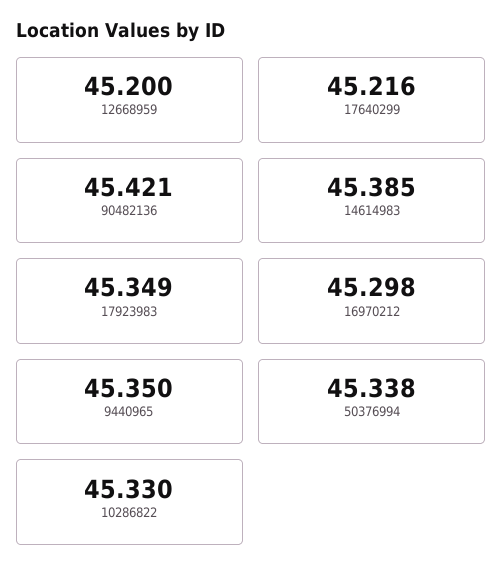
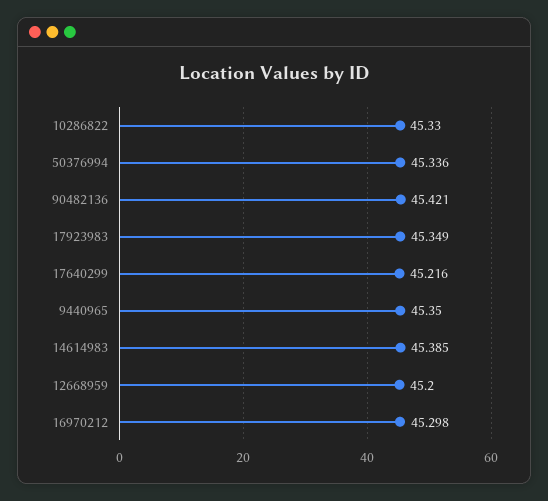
50376994: 45.338 -> 45.336

